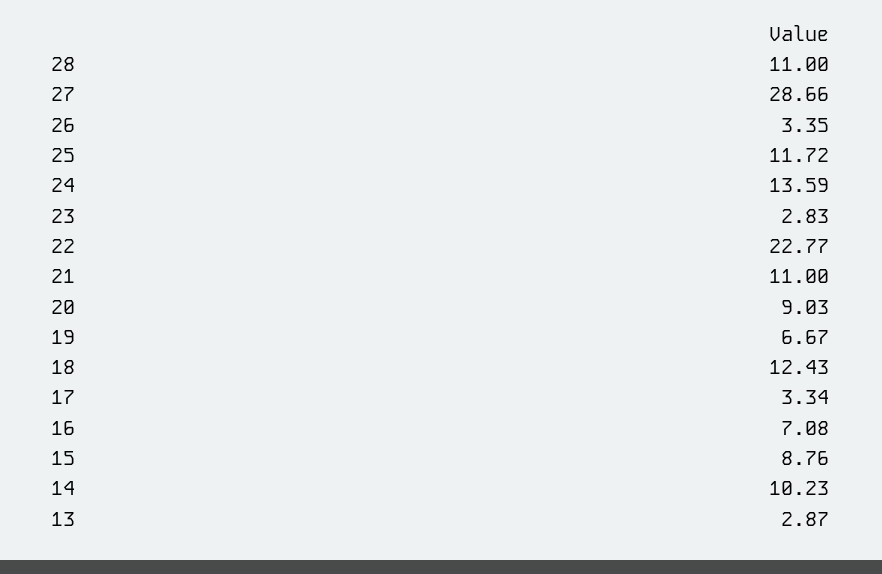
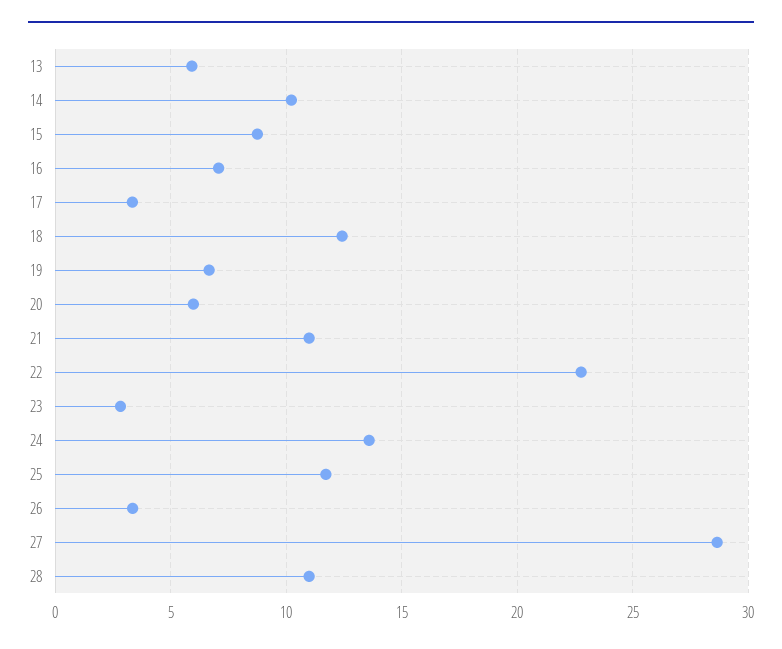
20: 9.03 -> 6
13: 2.87 -> 6

